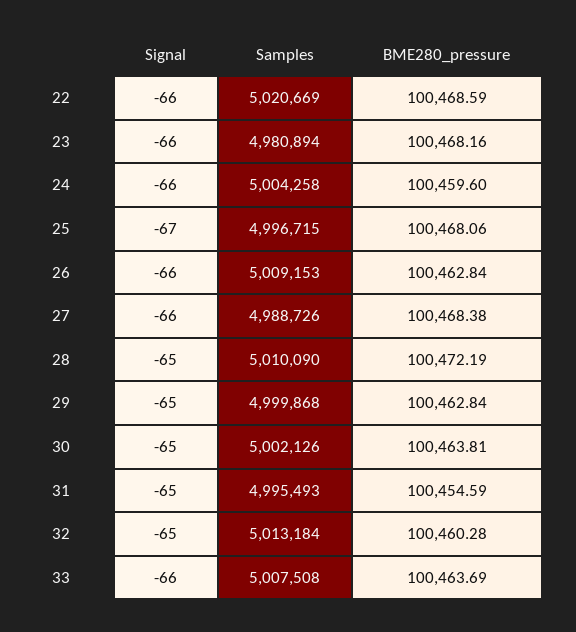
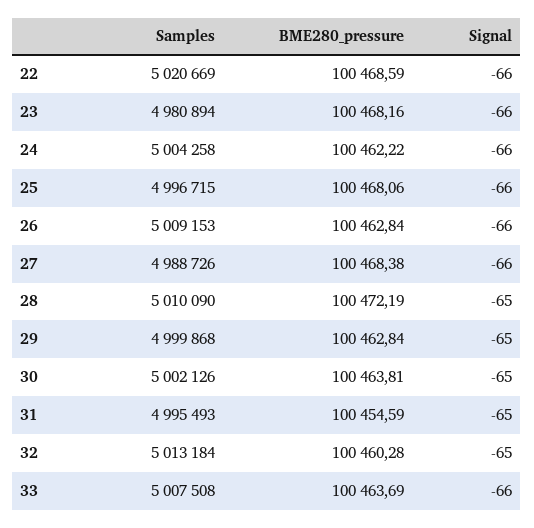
BME280_pressure, 24: 100459.6 -> 100462.22
Signal, 25: -67 -> -66

